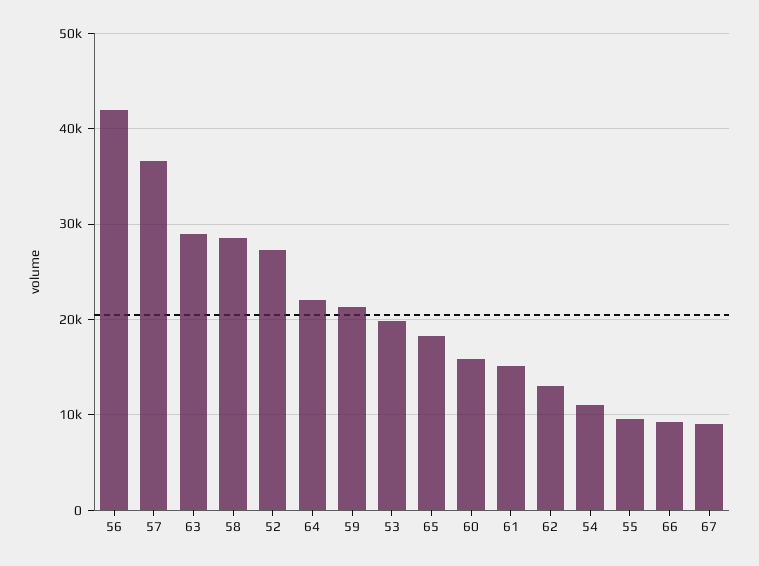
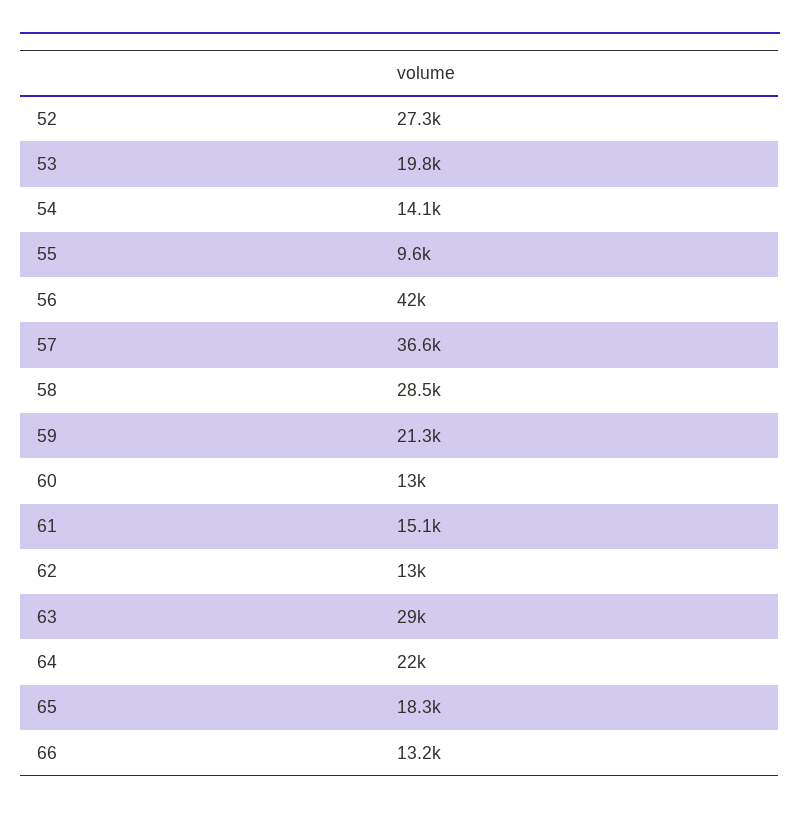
60: 16000 -> 13000
54: 11000 -> 14100
66: 9000 -> 13200
67: 9000 -> none

